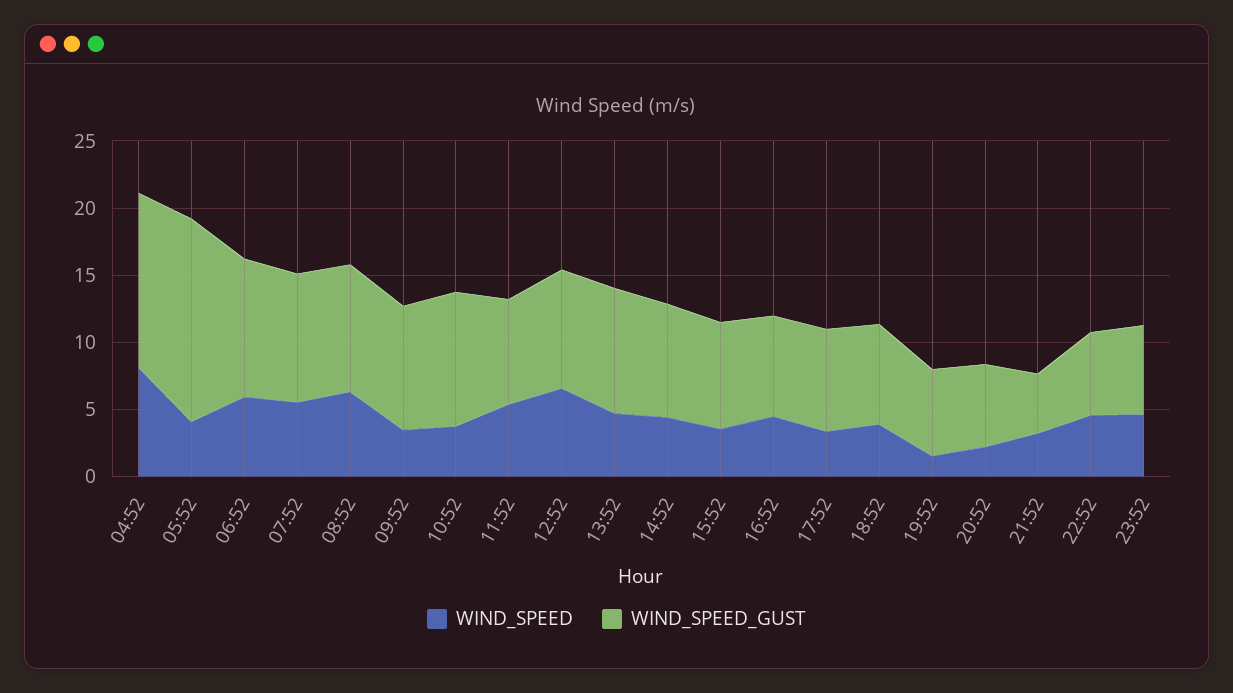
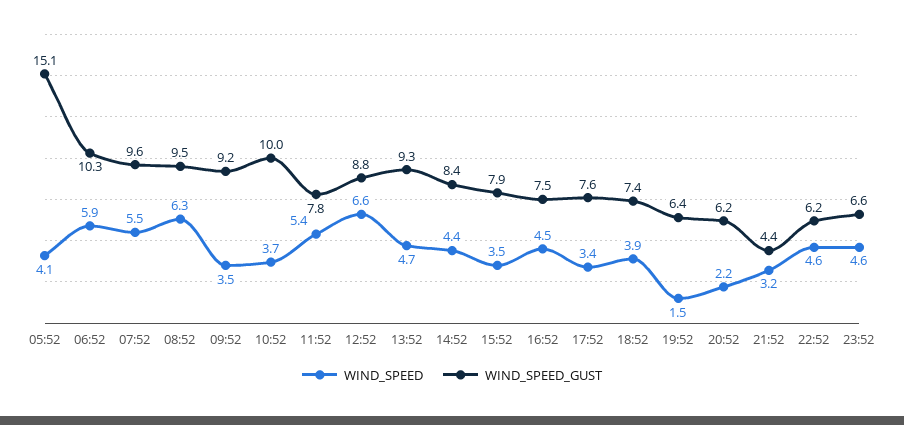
WIND_SPEED, 04:52: 8 -> none
WIND_SPEED_GUST, 04:52: 13 -> none

